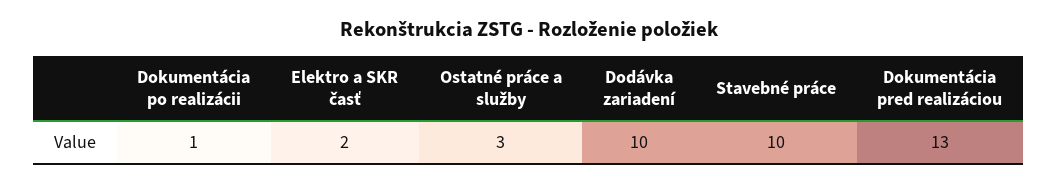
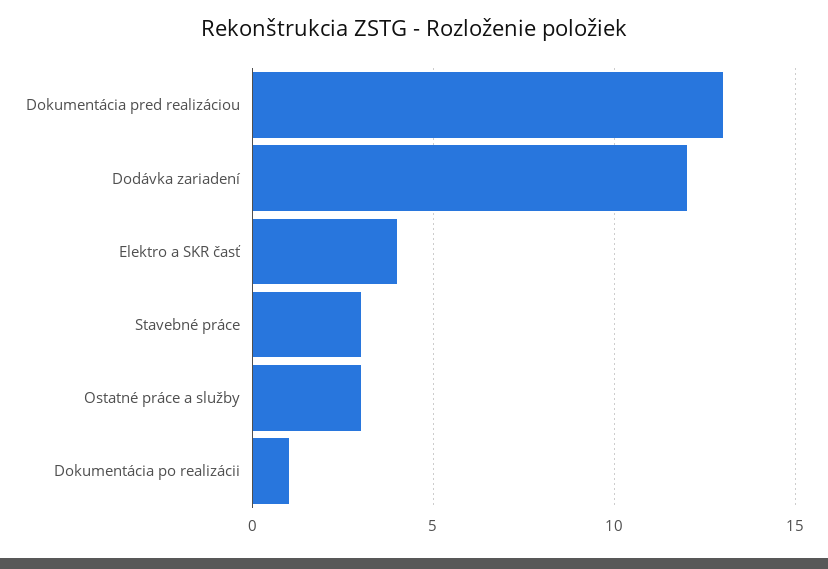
Elektro a SKR časť: 2 -> 4
Dodávka zariadení: 10 -> 12
Stavebné práce: 10 -> 3

